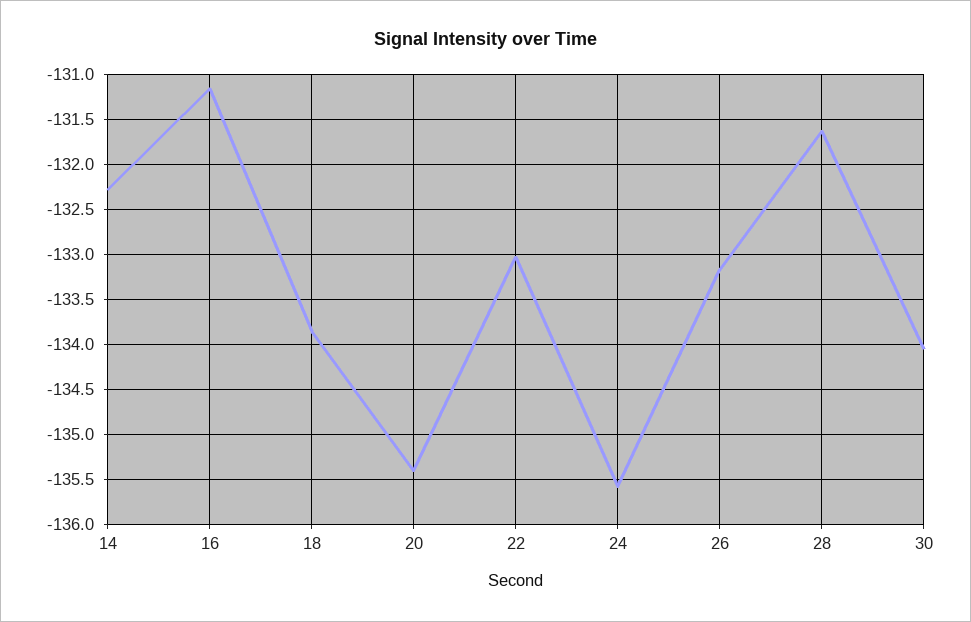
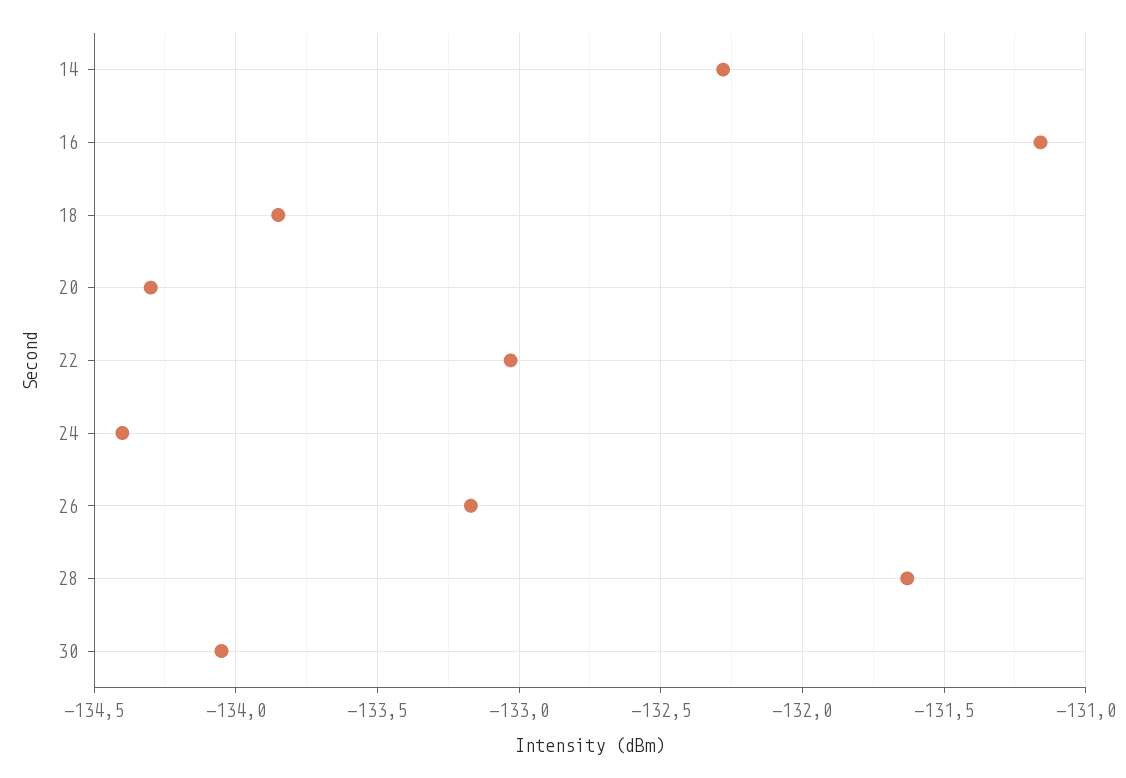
20: -135.4 -> -134.3
24: -135.6 -> -134.4

